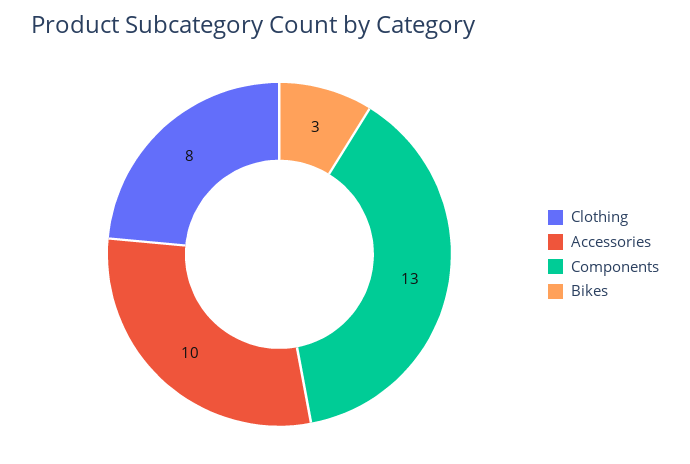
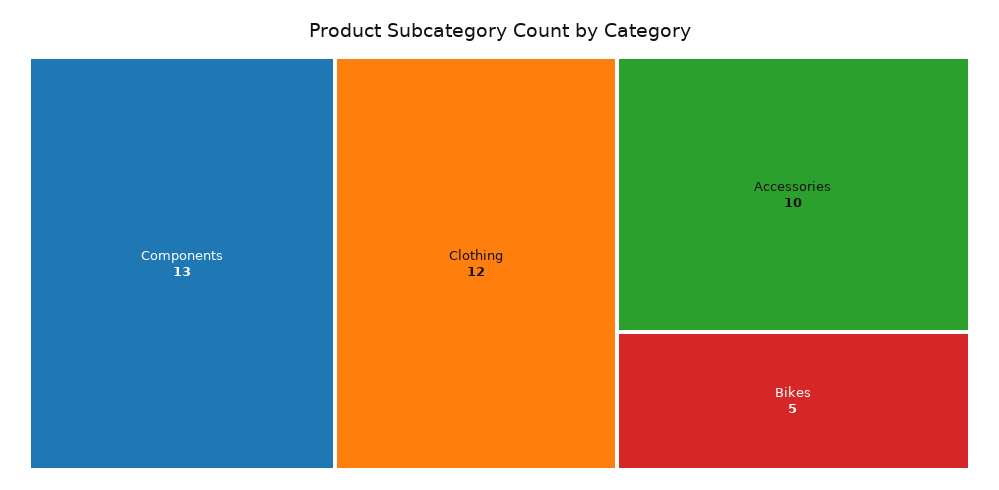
Clothing: 8 -> 12
Bikes: 3 -> 5

